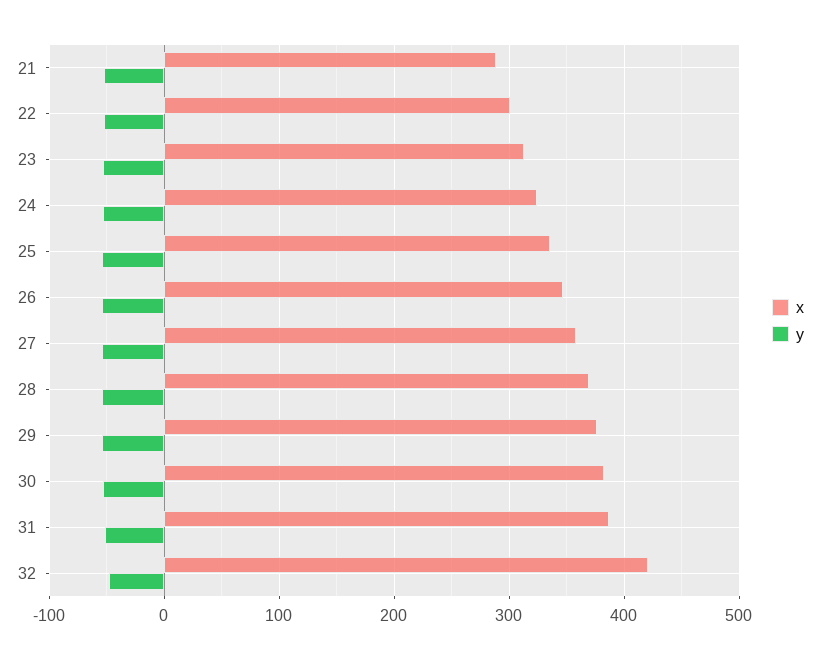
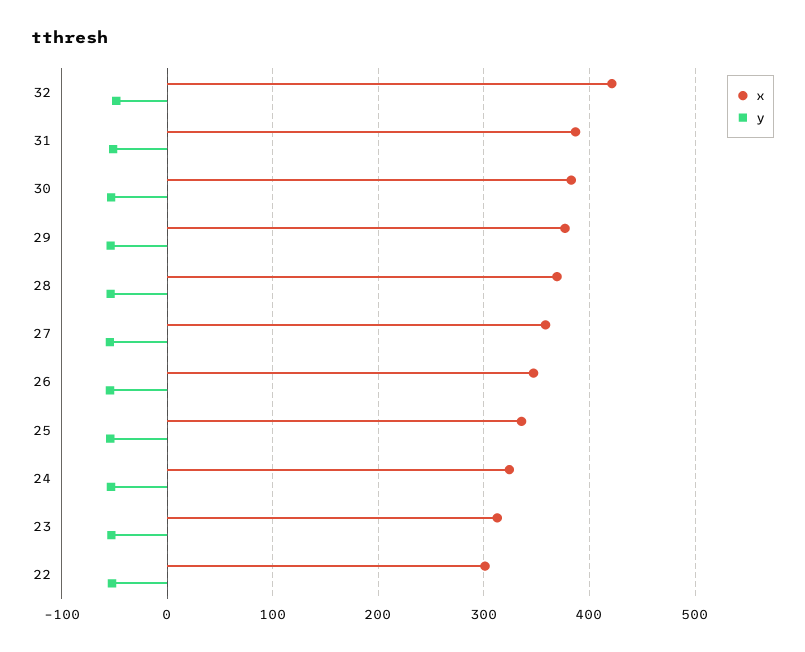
x, 21: 290 -> none
y, 21: -50 -> none

